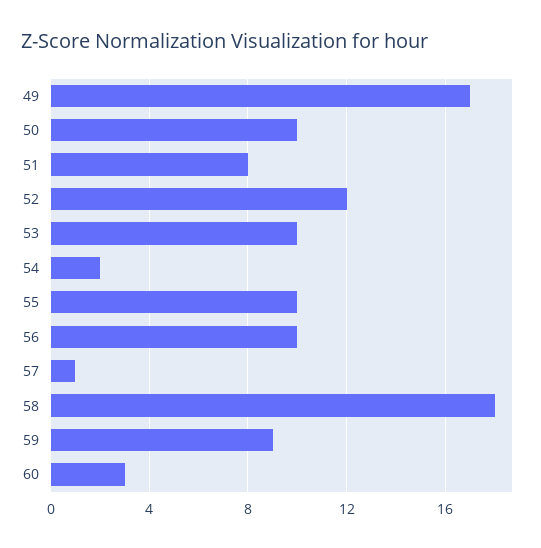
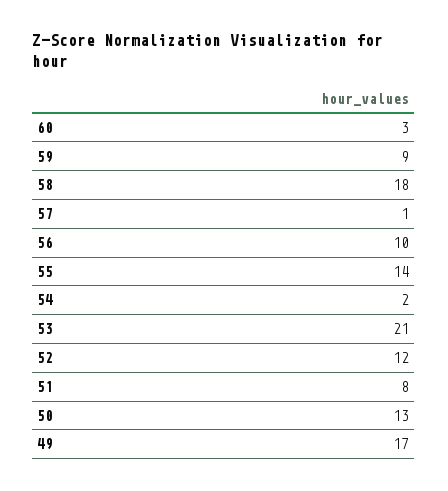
50: 10 -> 13
53: 10 -> 21
55: 10 -> 14

